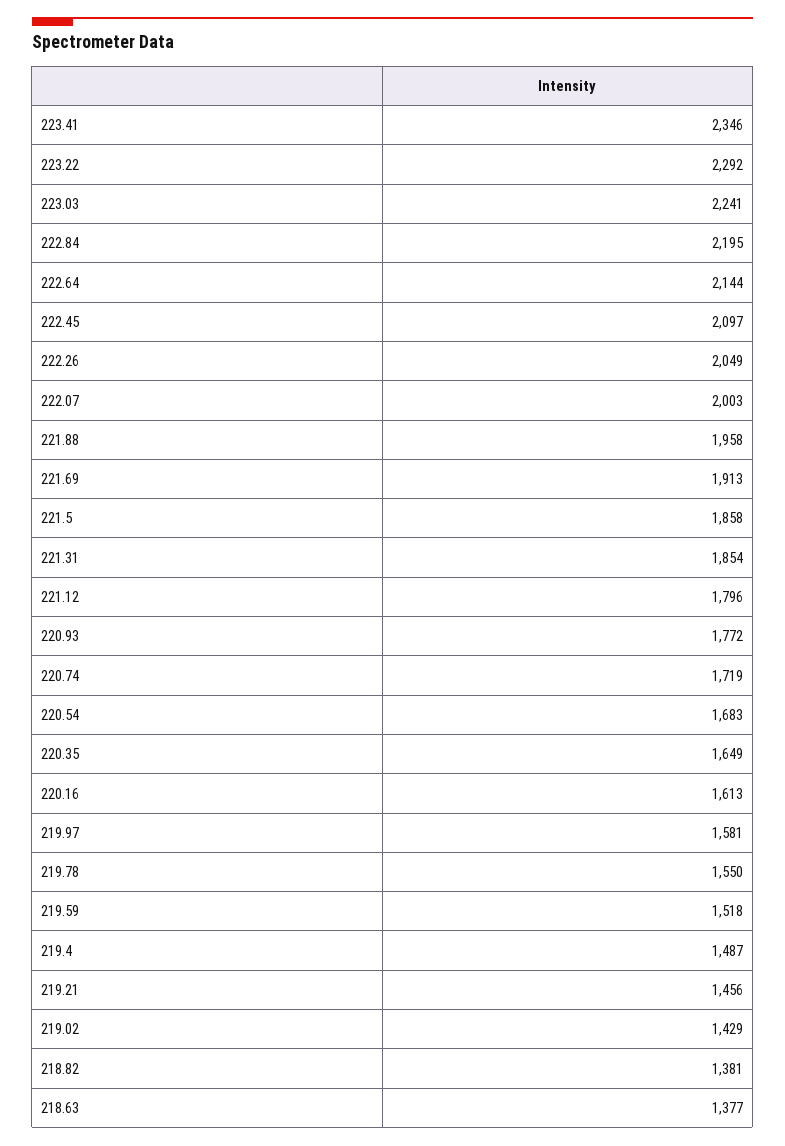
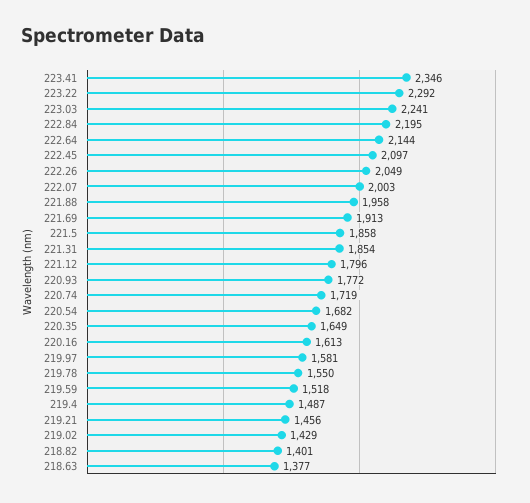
220.54: 1683 -> 1682
218.82: 1381 -> 1401

